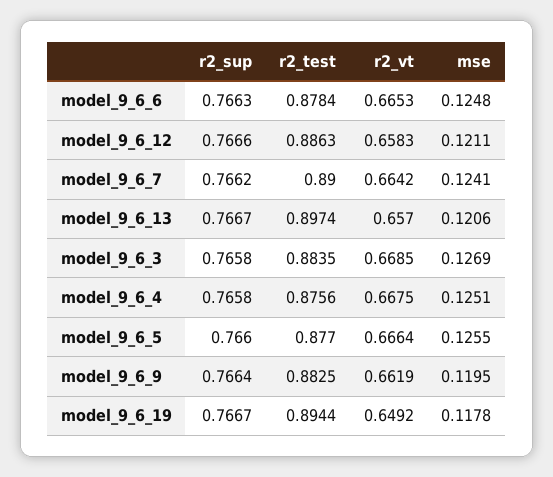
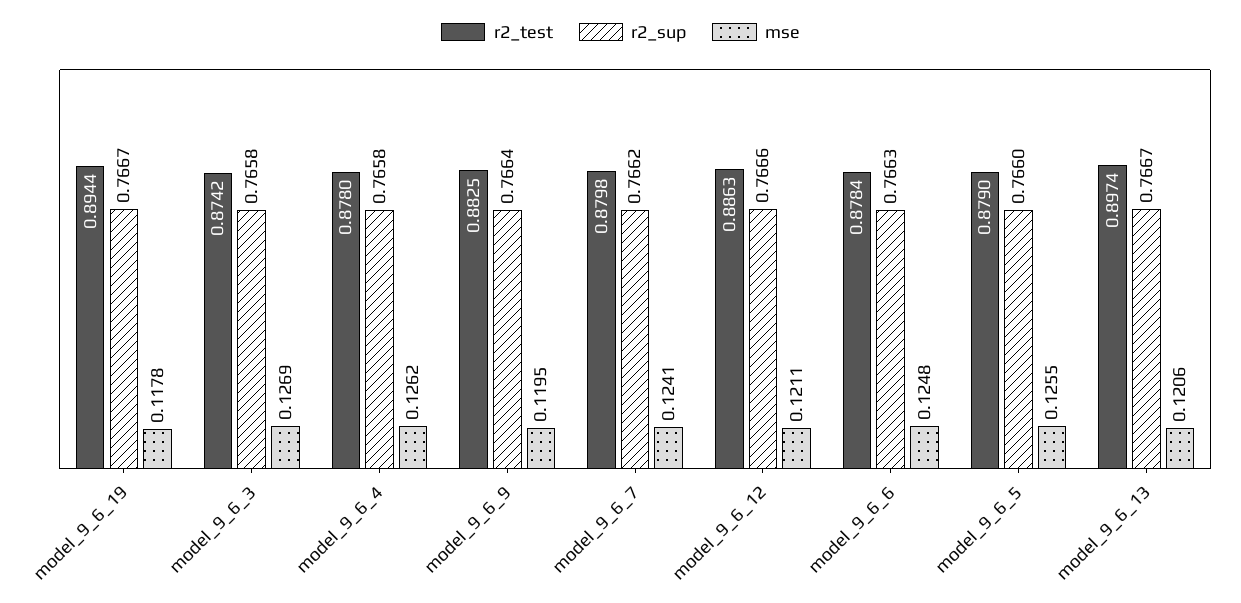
r2_vt, model_9_6_6: 0.6653 -> none
r2_vt, model_9_6_12: 0.6583 -> none
r2_test, model_9_6_7: 0.89 -> 0.8798
r2_vt, model_9_6_7: 0.6642 -> none
r2_vt, model_9_6_13: 0.657 -> none
r2_test, model_9_6_3: 0.8835 -> 0.8742
r2_vt, model_9_6_3: 0.6685 -> none
r2_test, model_9_6_4: 0.8756 -> 0.878
r2_vt, model_9_6_4: 0.6675 -> none
mse, model_9_6_4: 0.1251 -> 0.1262
r2_test, model_9_6_5: 0.877 -> 0.879
r2_vt, model_9_6_5: 0.6664 -> none
r2_vt, model_9_6_9: 0.6619 -> none
r2_vt, model_9_6_19: 0.6492 -> none

